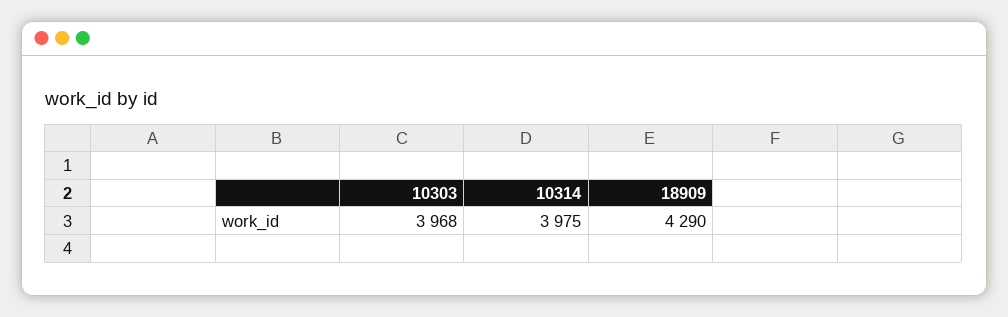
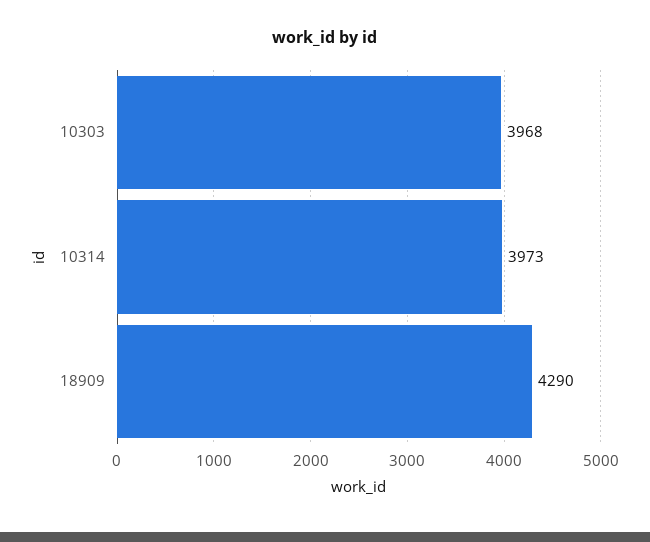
10314: 3975 -> 3973

